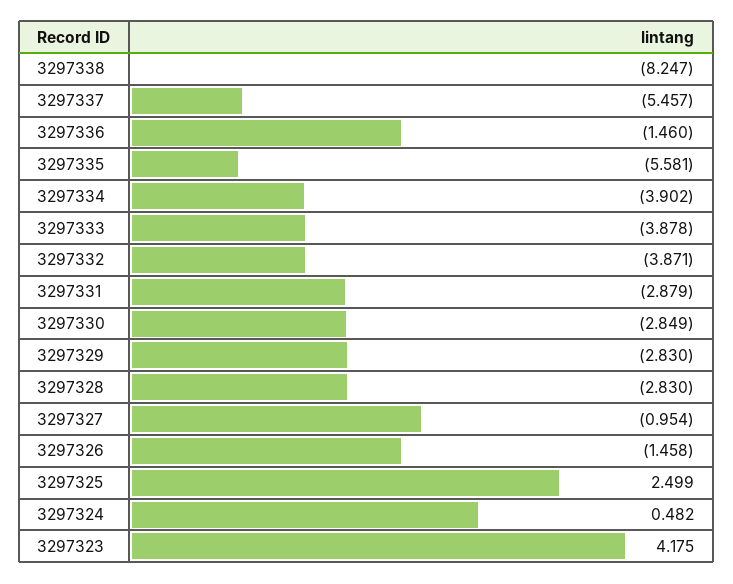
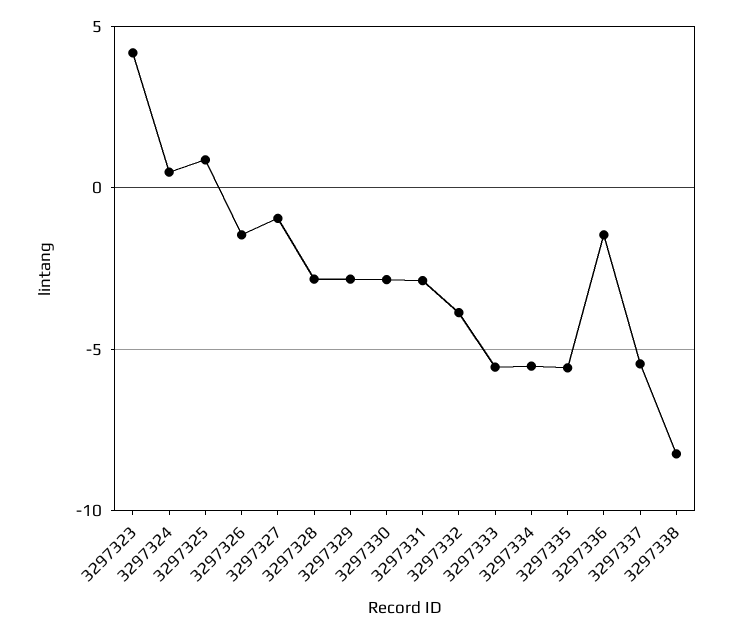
3297334: -3.902 -> -5.5
3297333: -3.878 -> -5.5
3297325: 2.499 -> 1

